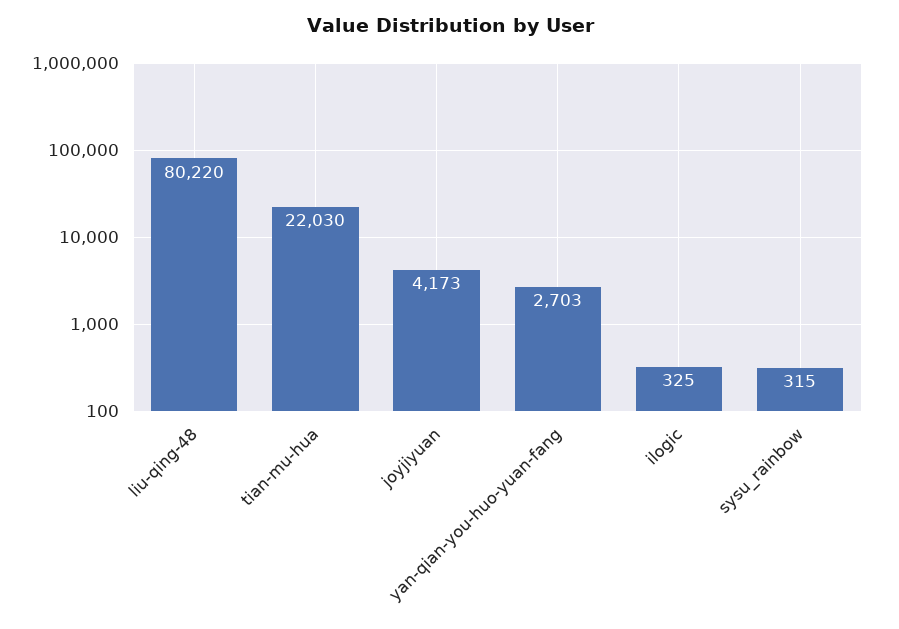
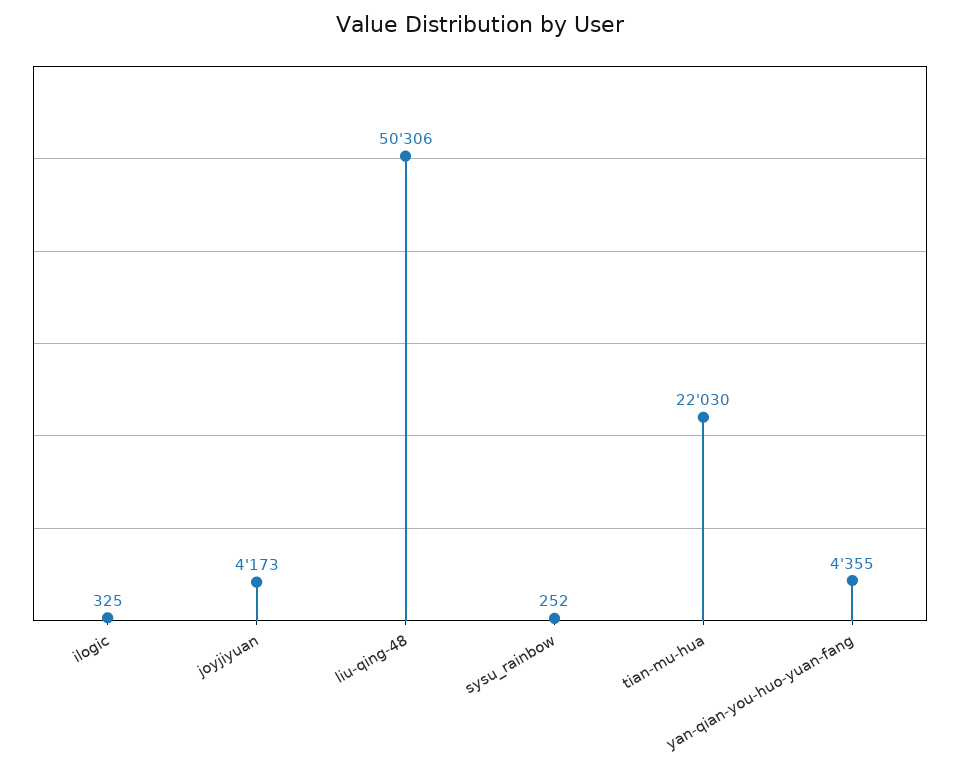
liu-qing-48: 80220 -> 50306
yan-qian-you-huo-yuan-fang: 2703 -> 4355
sysu_rainbow: 315 -> 252

